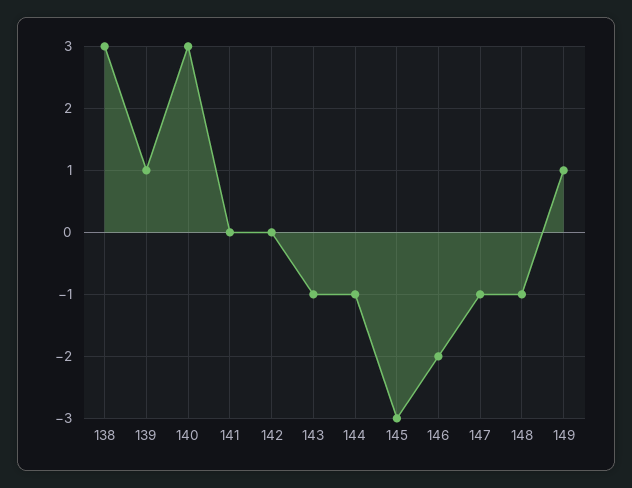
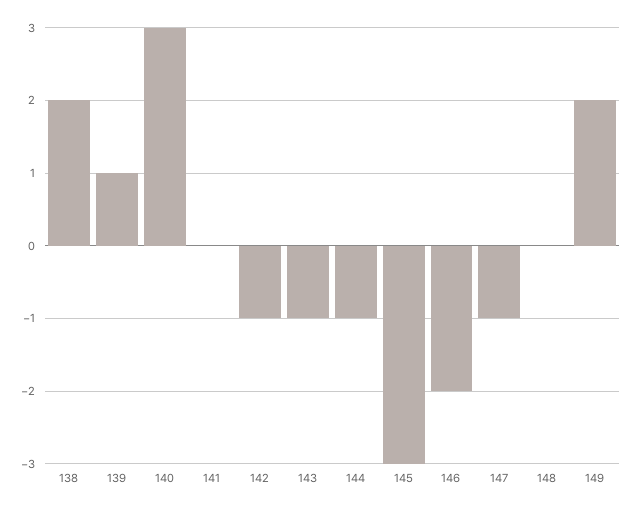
138: 3 -> 2
142: 0 -> -1
148: -1 -> 0
149: 1 -> 2

